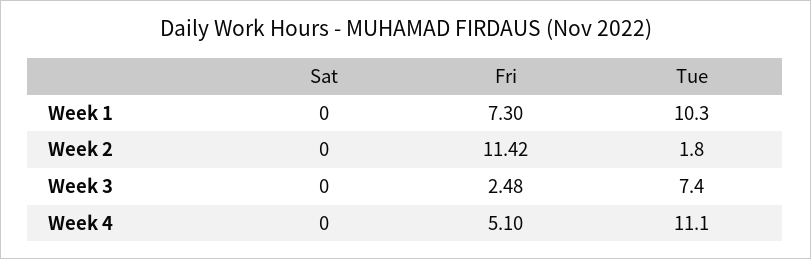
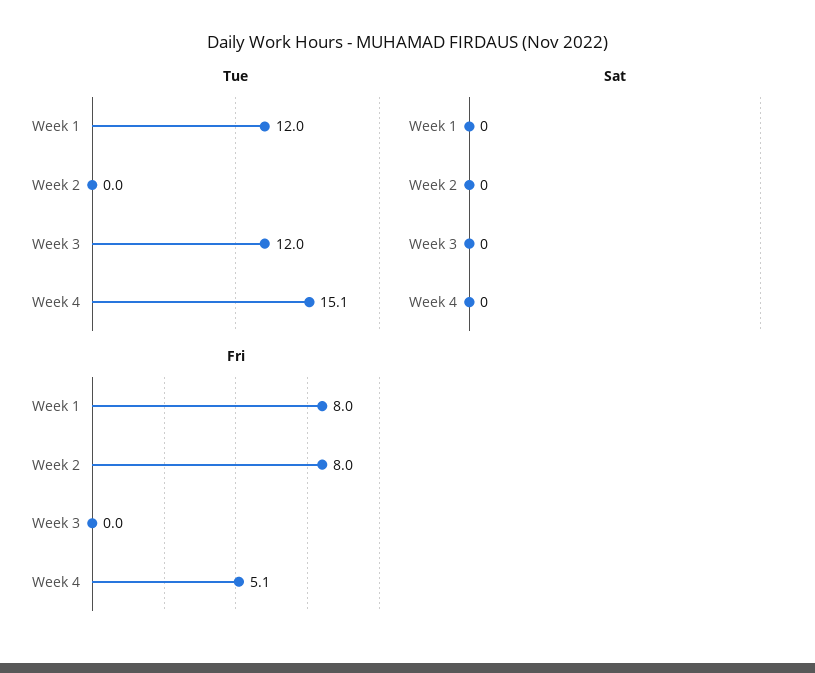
Fri, Week 1: 7.3 -> 8
Tue, Week 1: 10.3 -> 12
Fri, Week 2: 11.42 -> 8
Tue, Week 2: 1.8 -> 0
Fri, Week 3: 2.48 -> 0
Tue, Week 3: 7.4 -> 12
Tue, Week 4: 11.1 -> 15.1

